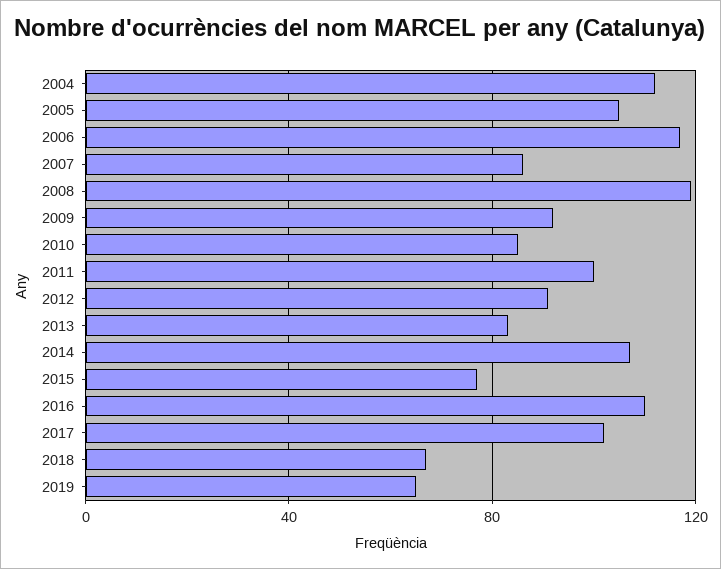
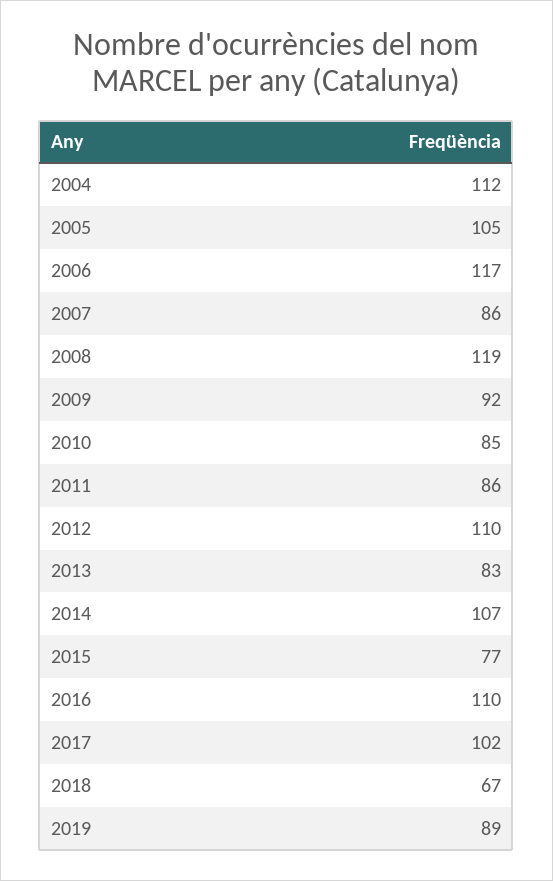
2011: 100 -> 86
2012: 90 -> 110
2019: 65 -> 89

